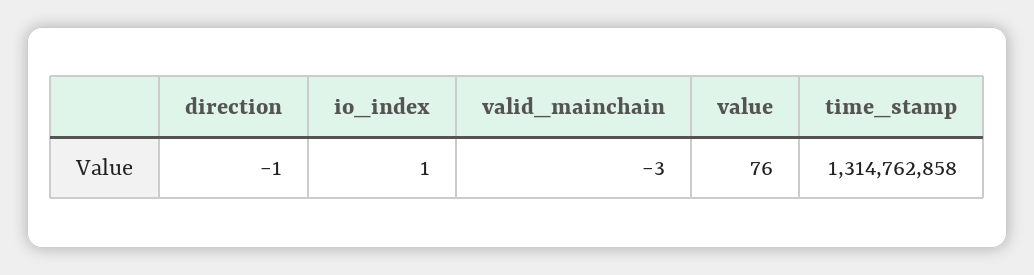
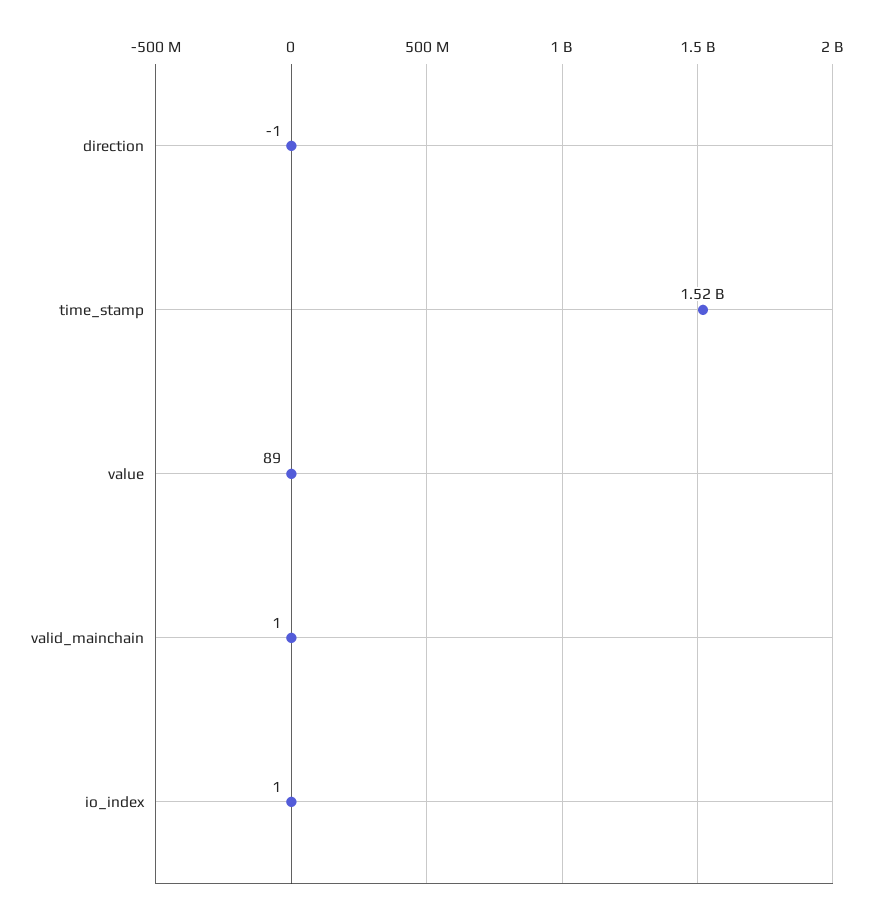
valid_mainchain: -3 -> 1
value: 76 -> 89
time_stamp: 1314762858 -> 1520000000

